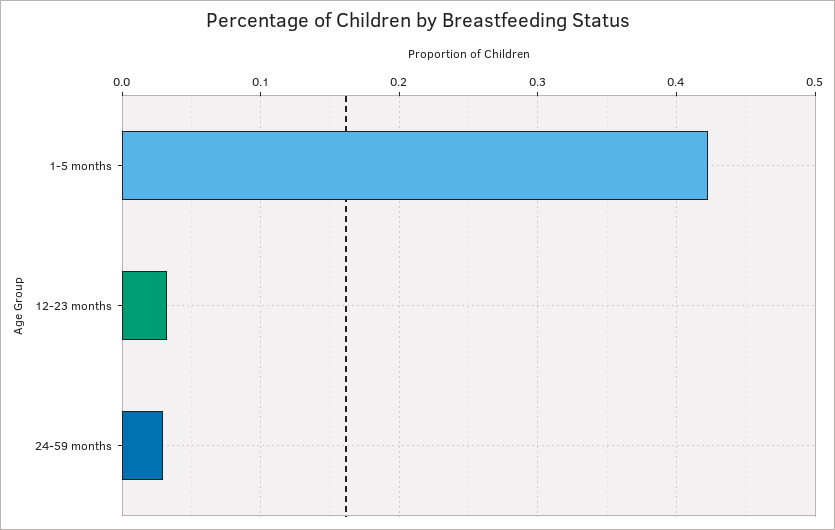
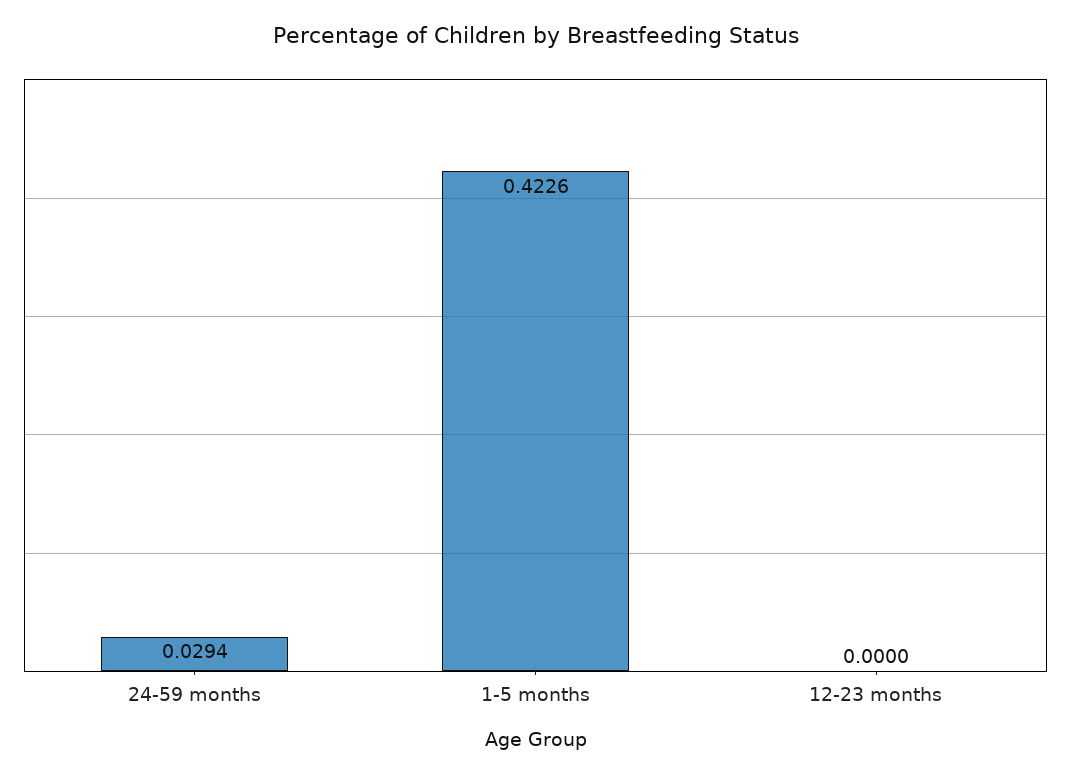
12-23 months: 0.03 -> 0

